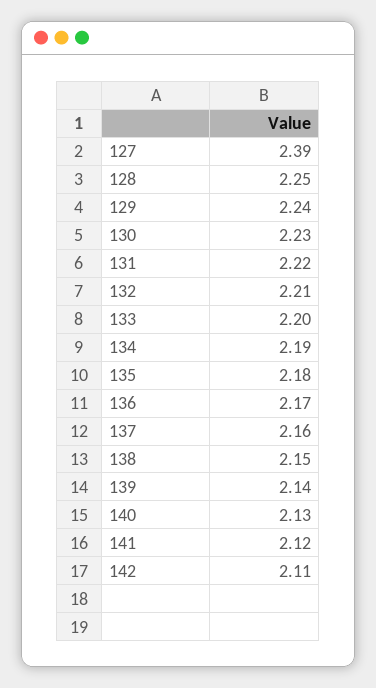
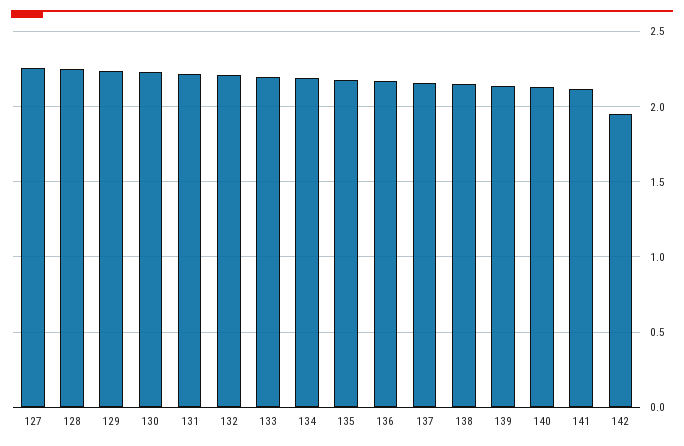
127: 2.39 -> 2.25
142: 2.11 -> 1.95

